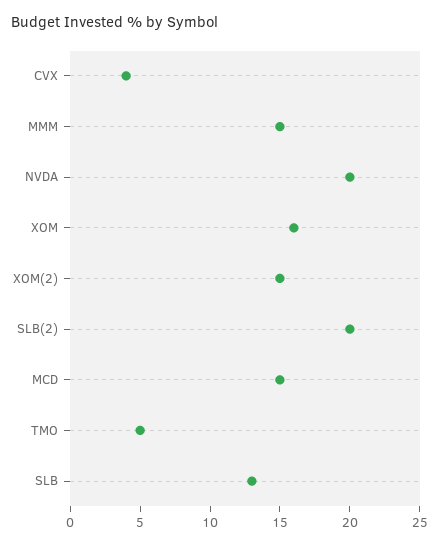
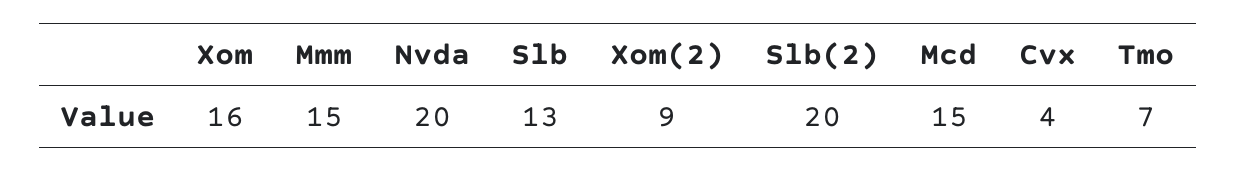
XOM(2): 15 -> 9
TMO: 5 -> 7

